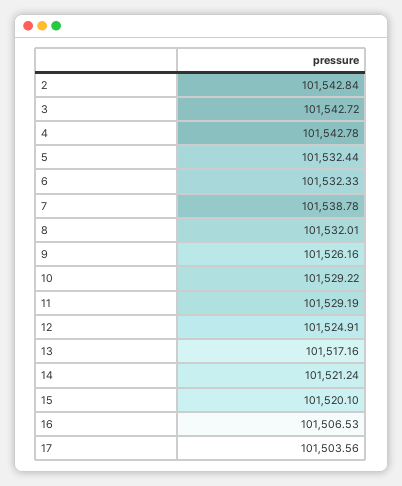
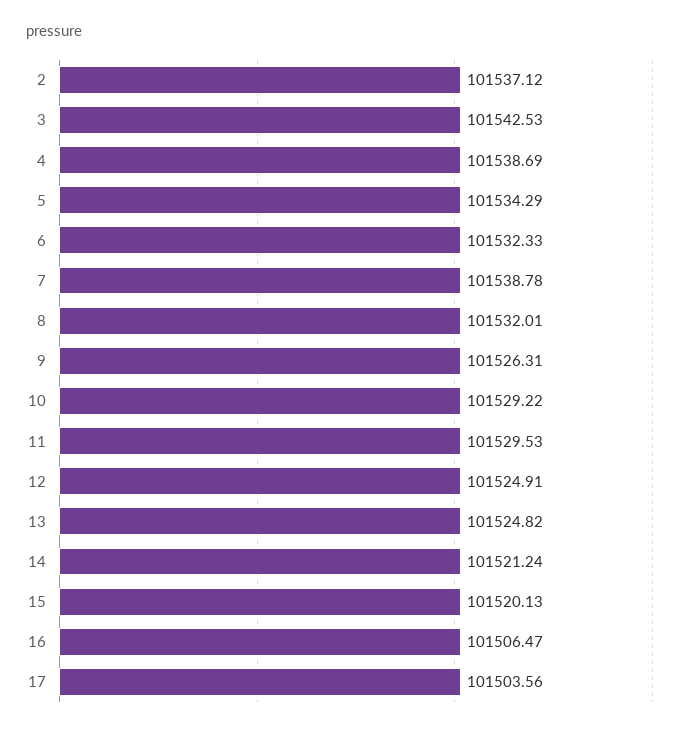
2: 101542.84 -> 101537.12
3: 101542.72 -> 101542.53
4: 101542.78 -> 101538.69
5: 101532.44 -> 101534.29
9: 101526.16 -> 101526.31
11: 101529.19 -> 101529.53
13: 101517.16 -> 101524.82
15: 101520.1 -> 101520.13
16: 101506.53 -> 101506.47

